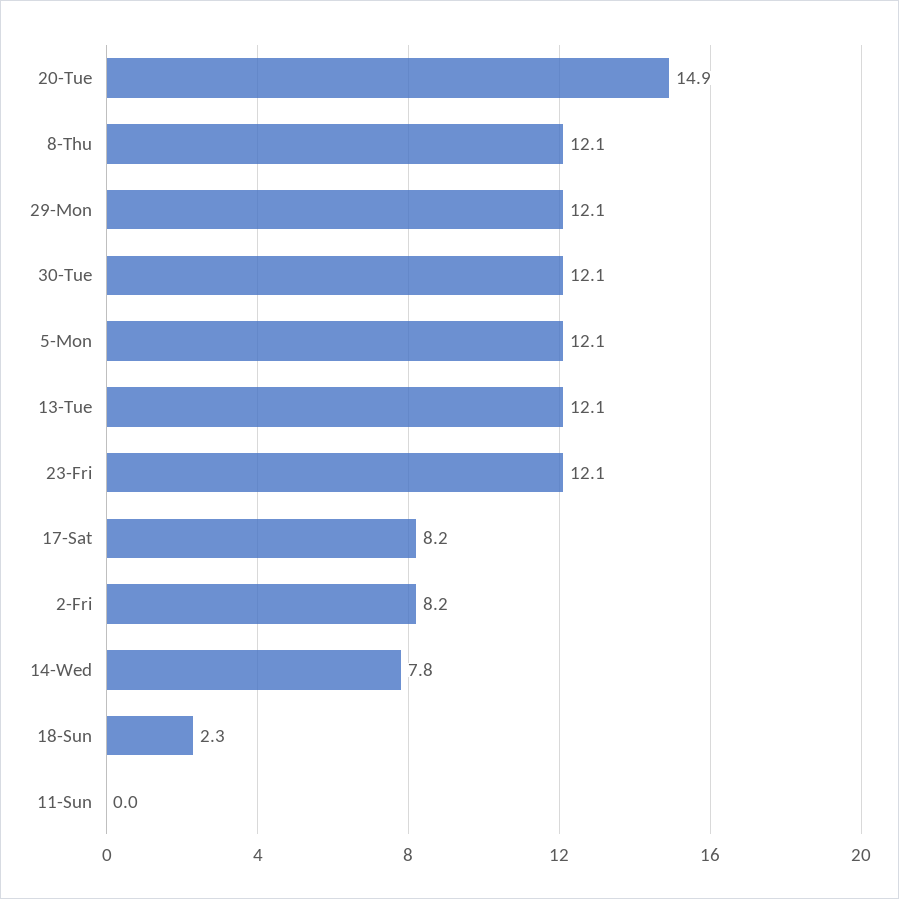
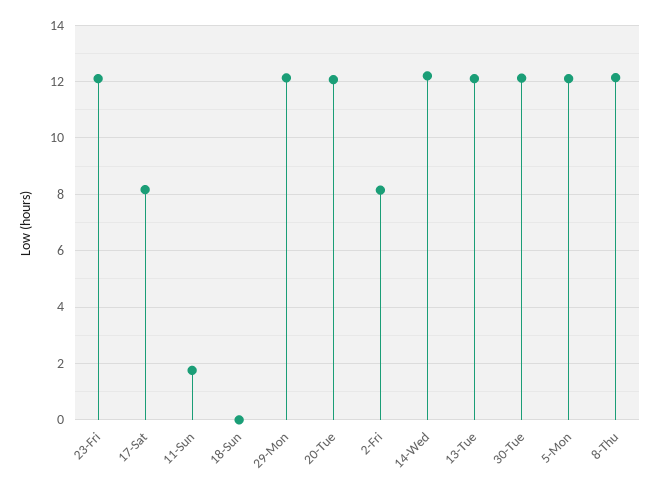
20-Tue: 14.9 -> 12
14-Wed: 7.8 -> 12.25
18-Sun: 2.3 -> 0
11-Sun: 0 -> 1.75

